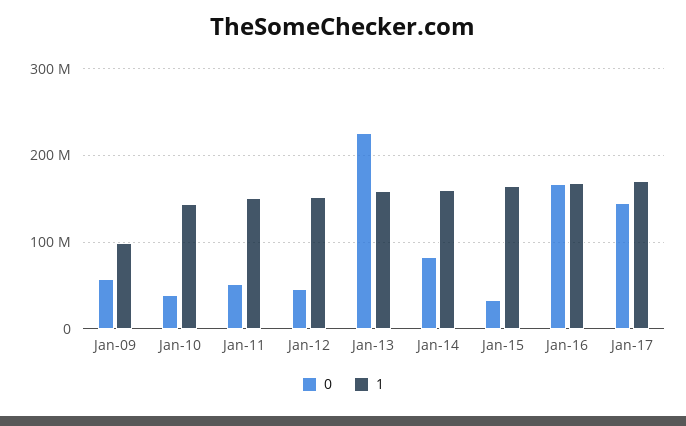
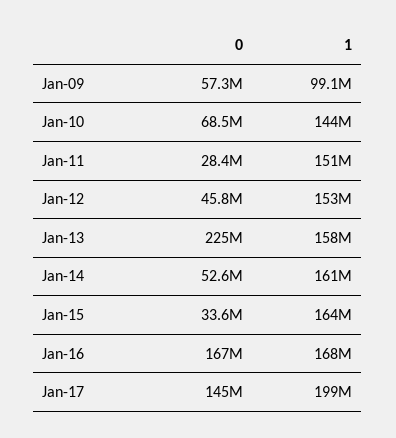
0, Jan-10: 40000000 -> 68500000
0, Jan-11: 50000000 -> 28400000
0, Jan-14: 80000000 -> 52600000
1, Jan-17: 170000000 -> 199000000

